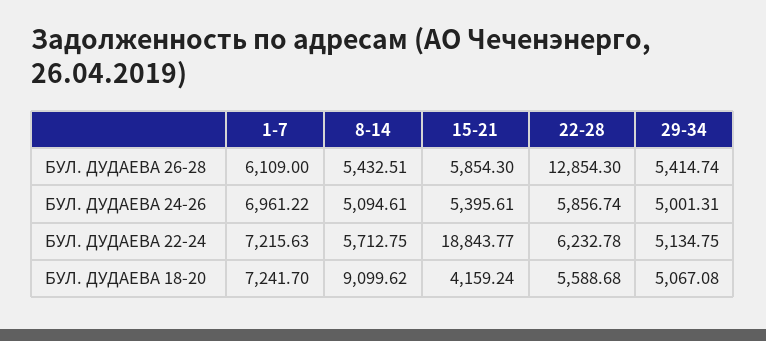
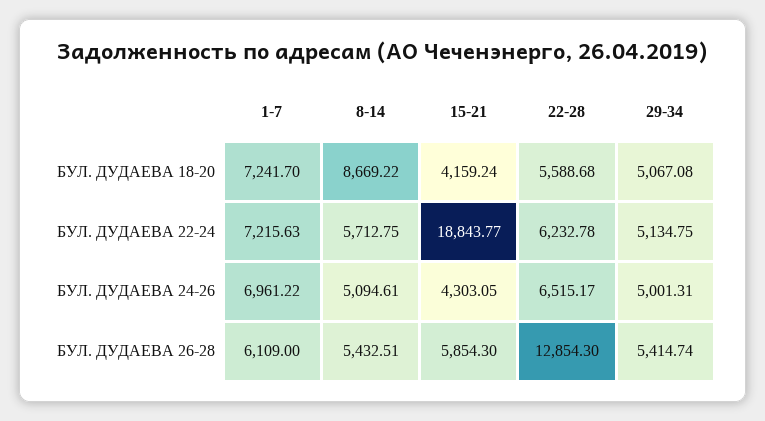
15-21, БУЛ. ДУДАЕВА 24-26: 5395.61 -> 4303.05
22-28, БУЛ. ДУДАЕВА 24-26: 5856.74 -> 6515.17
8-14, БУЛ. ДУДАЕВА 18-20: 9099.62 -> 8669.22

